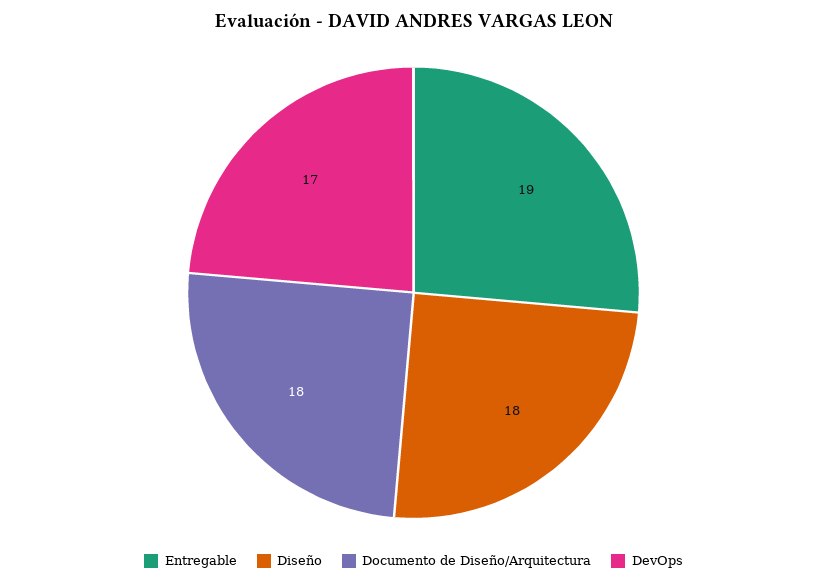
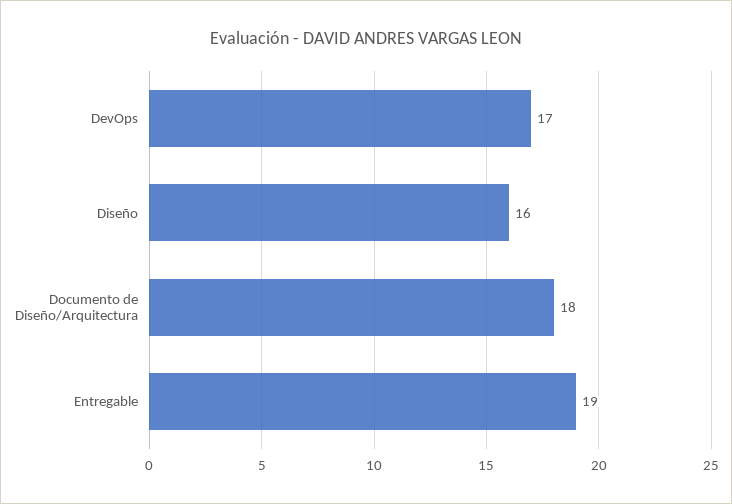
Diseño: 18 -> 16

